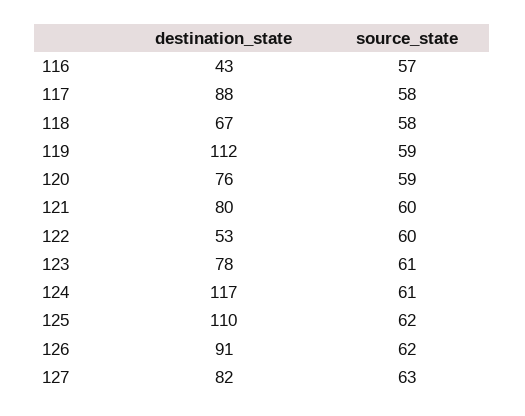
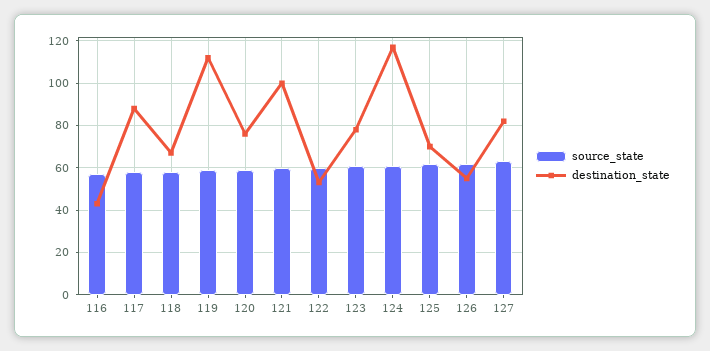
destination_state, 121: 80 -> 100
destination_state, 125: 110 -> 70
destination_state, 126: 91 -> 55

